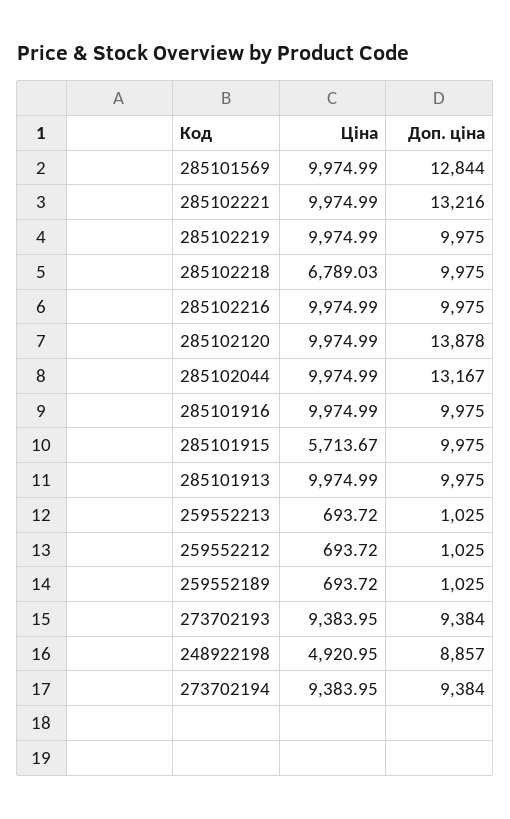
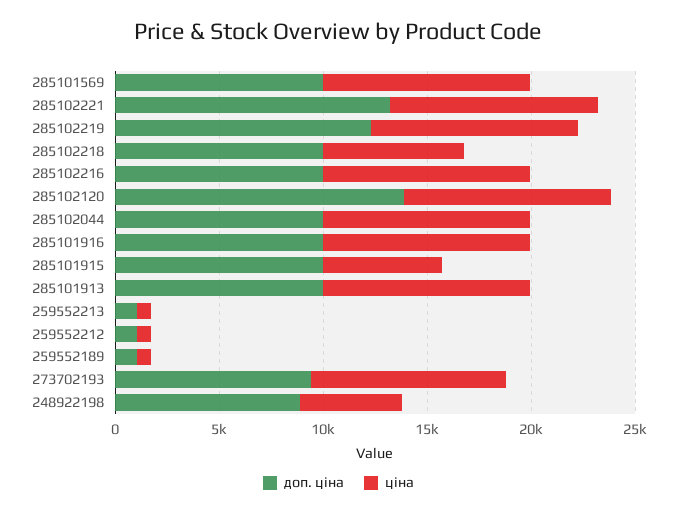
Доп. ціна, 285101569: 12844 -> 10000
Доп. ціна, 285102219: 9975 -> 12000
Доп. ціна, 285102044: 13167 -> 10000
Ціна, 273702194: 9383.95 -> none
Доп. ціна, 273702194: 9384 -> none

